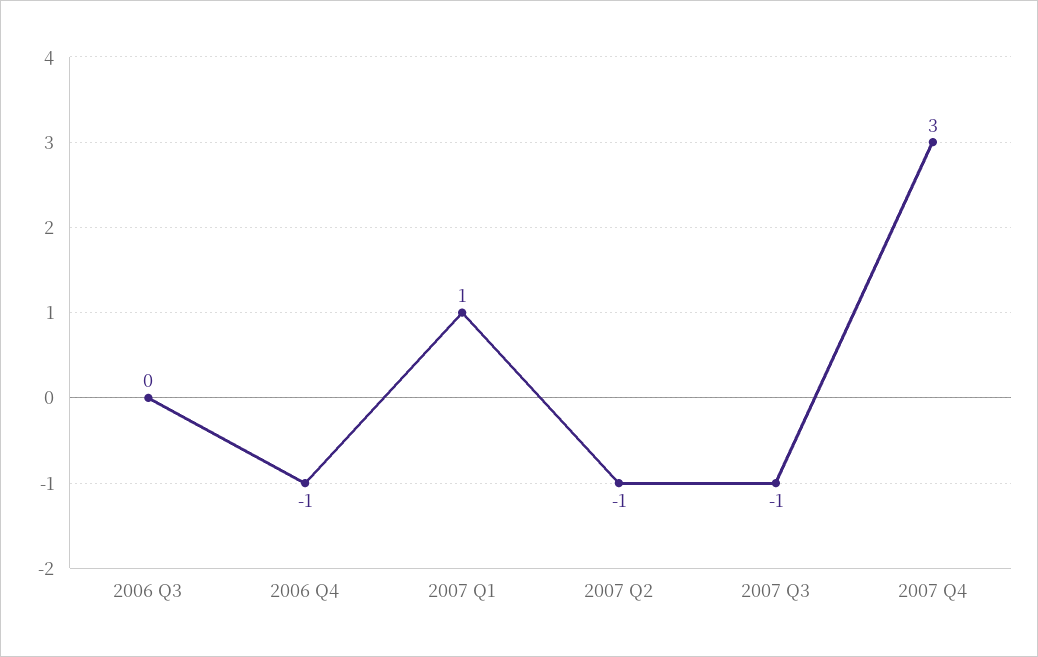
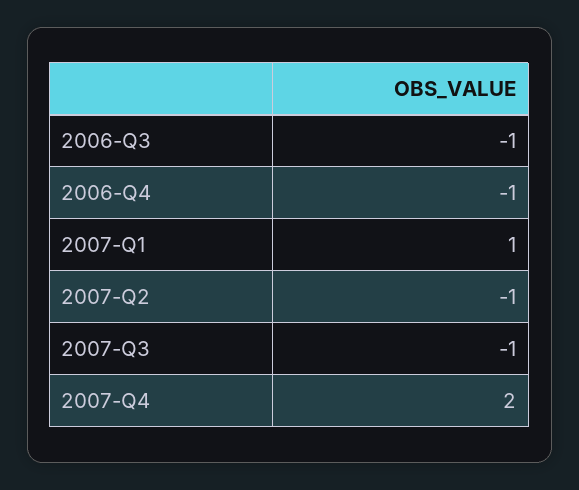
2006 Q3: 0 -> -1
2007 Q4: 3 -> 2

